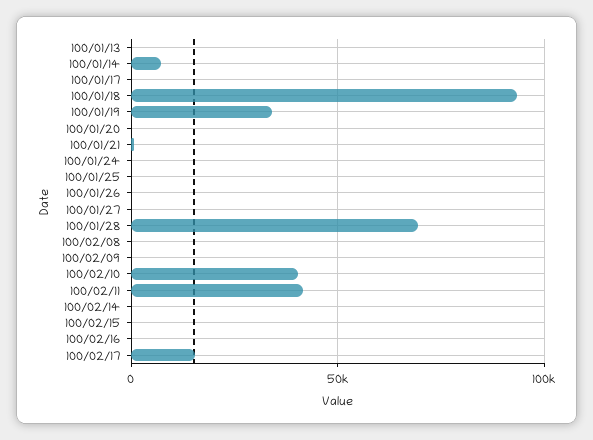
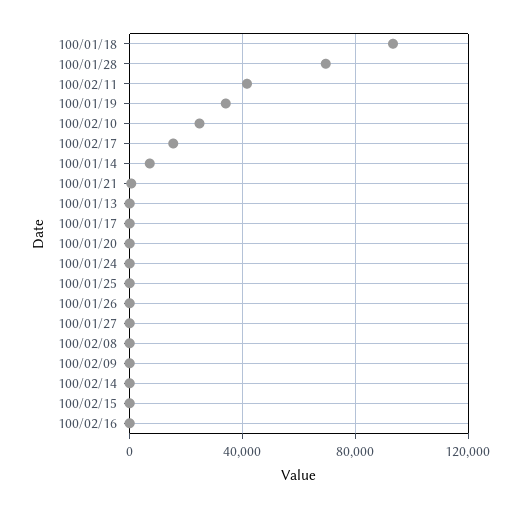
100/02/10: 40000 -> 25000

